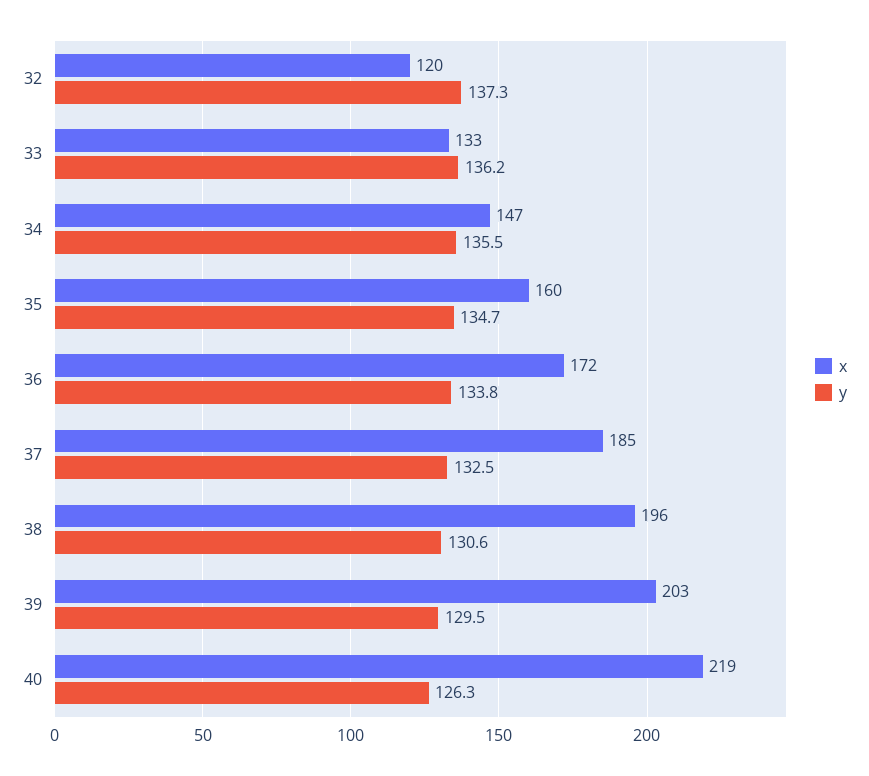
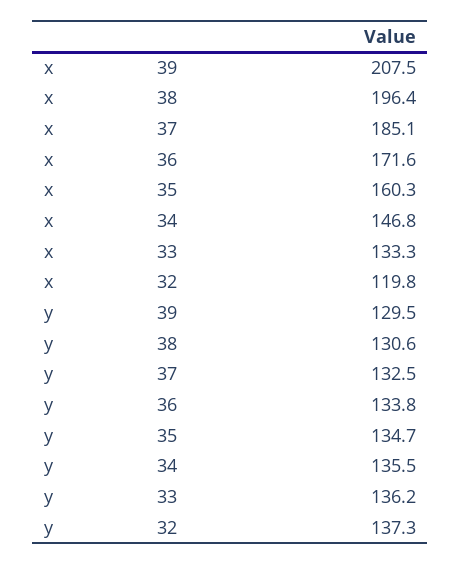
x, 39: 203 -> 207.5
x, 40: 219 -> none
y, 40: 126.3 -> none

